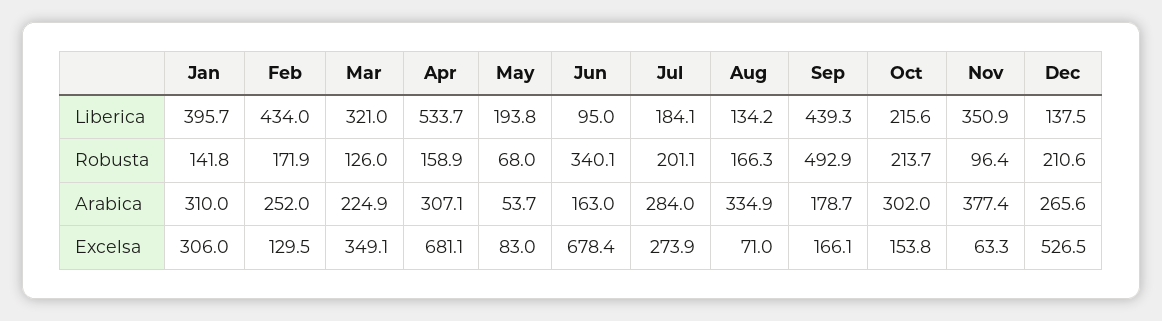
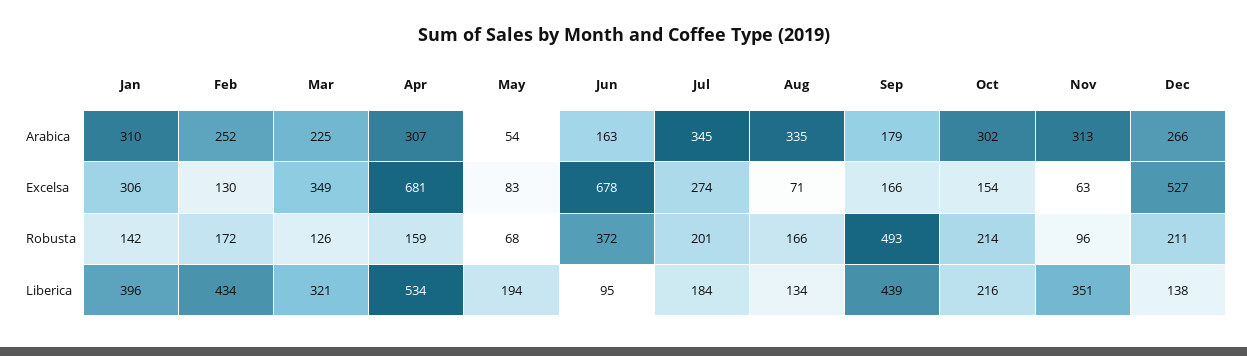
Jun, Robusta: 340.1 -> 372
Jul, Arabica: 284 -> 345
Nov, Arabica: 377.4 -> 313

